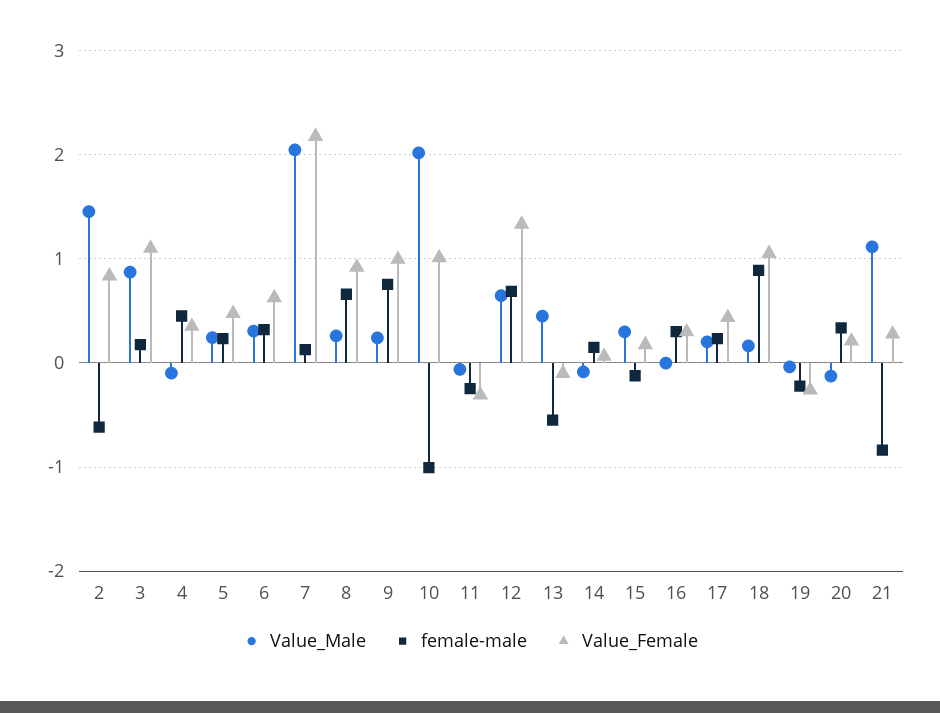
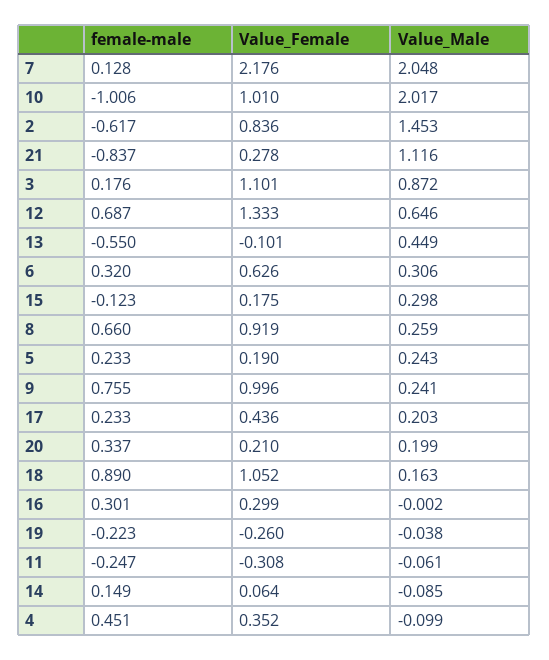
Value_Female, 5: 0.5 -> 0.19
Value_Male, 20: -0.1 -> 0.199

